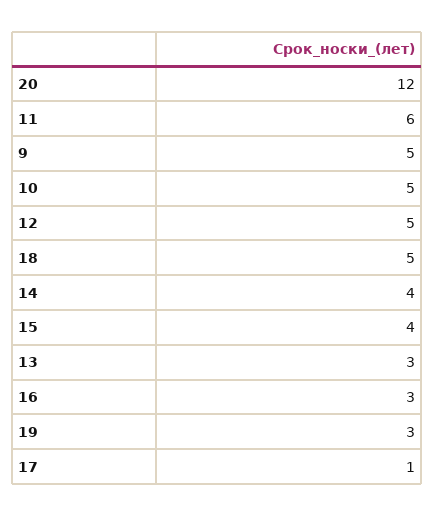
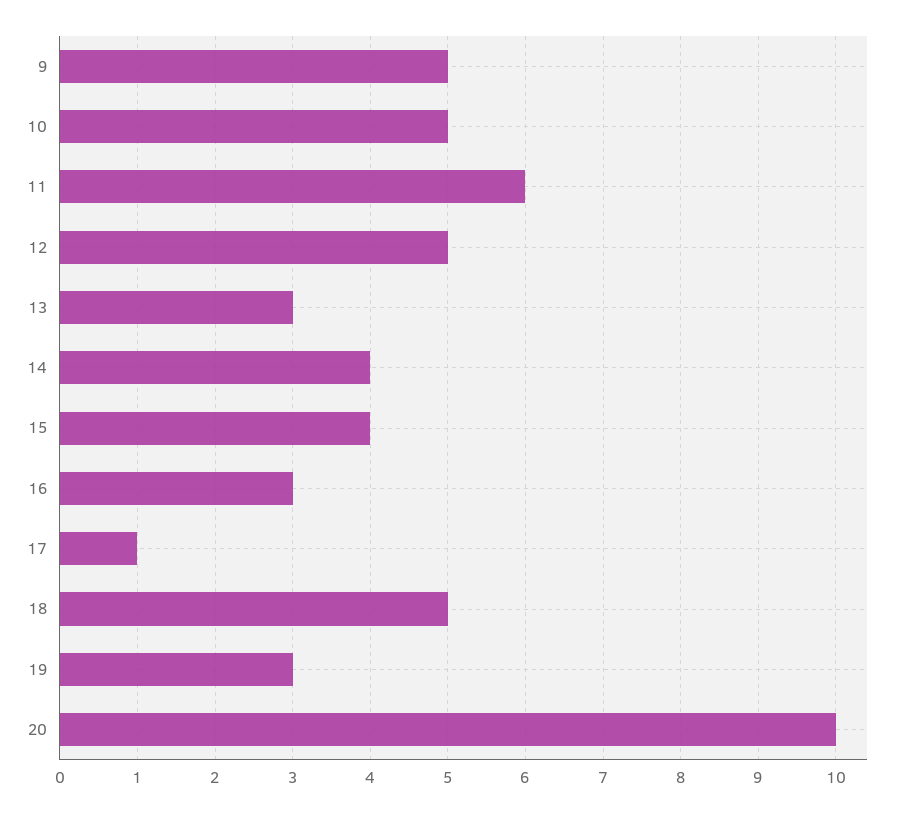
20: 12 -> 10

